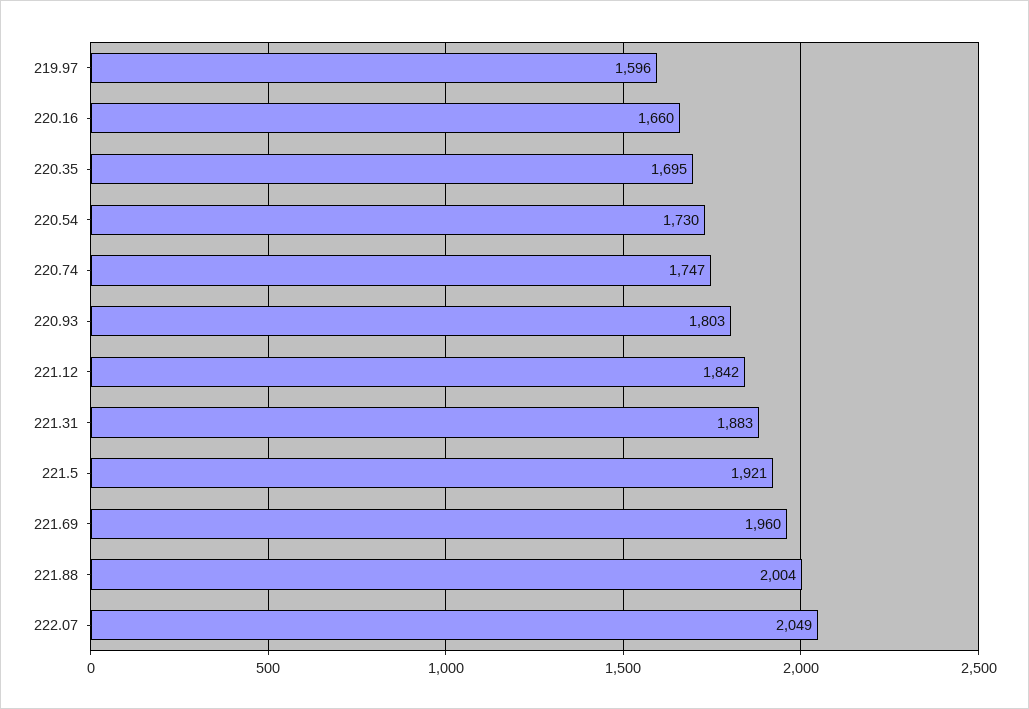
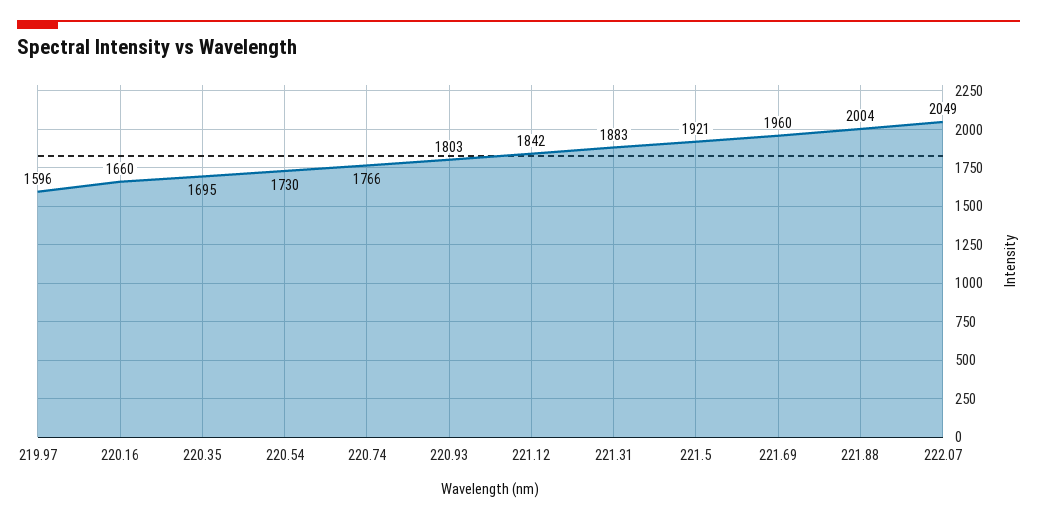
220.74: 1747 -> 1766

